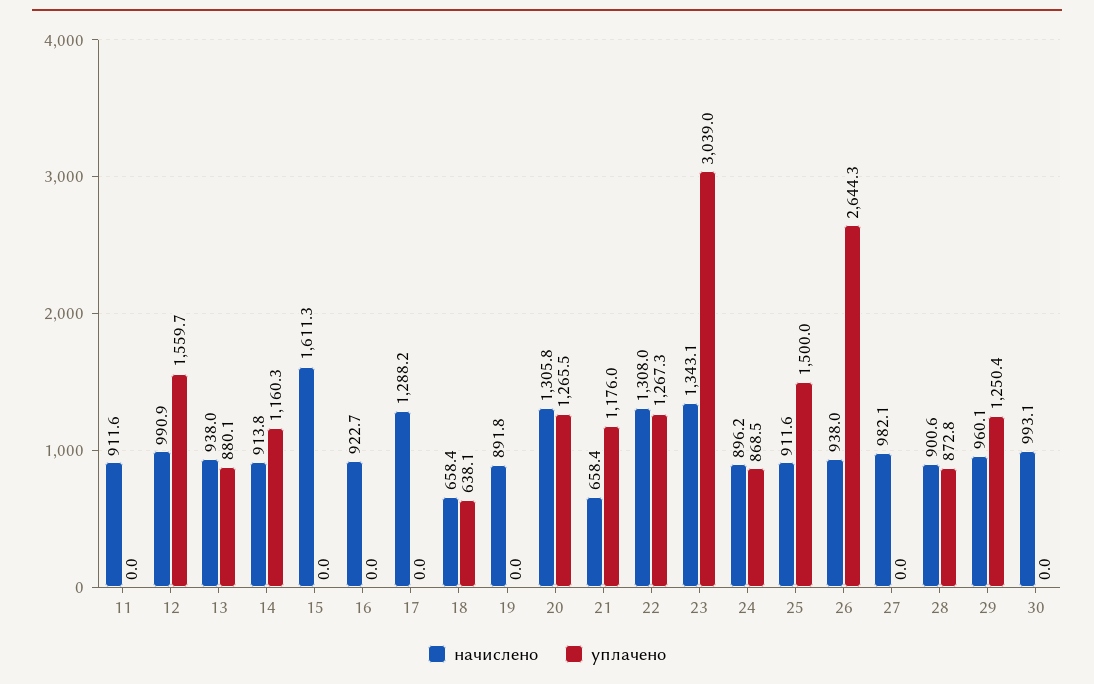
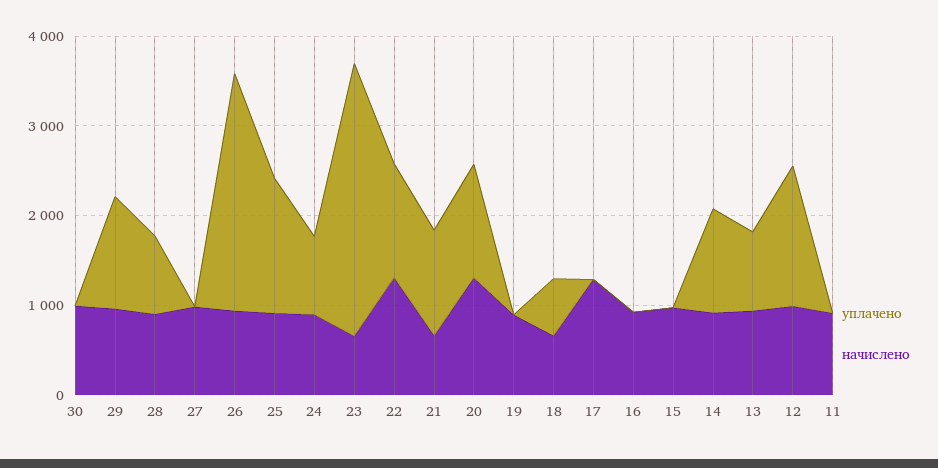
начислено, 15: 1611.3 -> 1000
начислено, 23: 1343.1 -> 600

